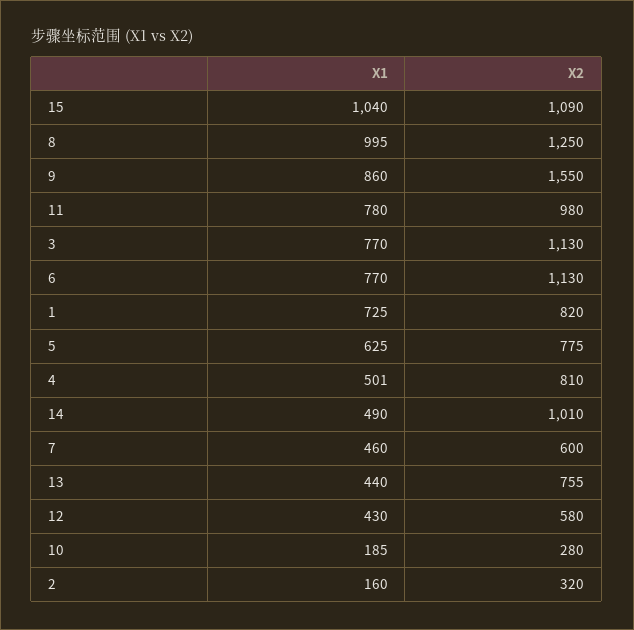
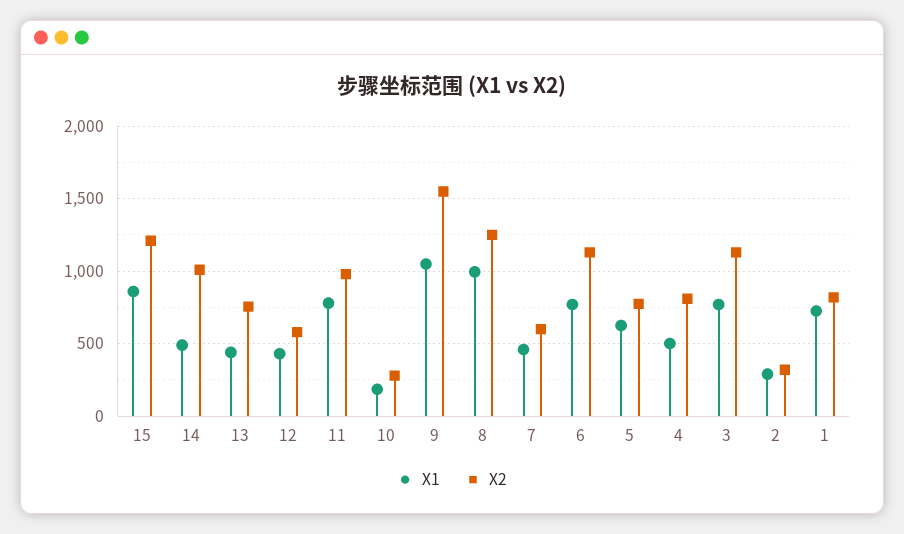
X1, 15: 1040 -> 850
X2, 15: 1090 -> 1200
X1, 9: 860 -> 1050
X1, 2: 160 -> 300

